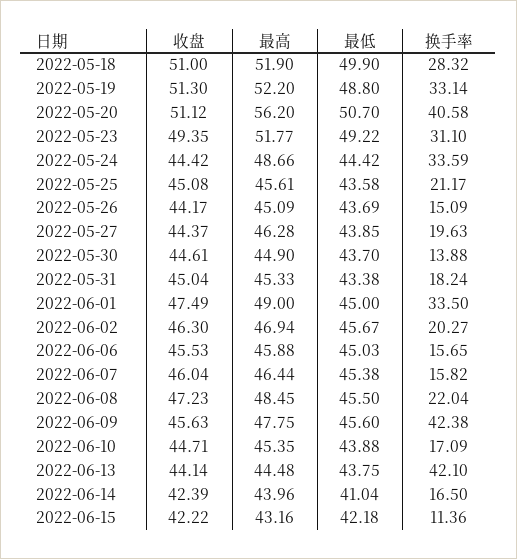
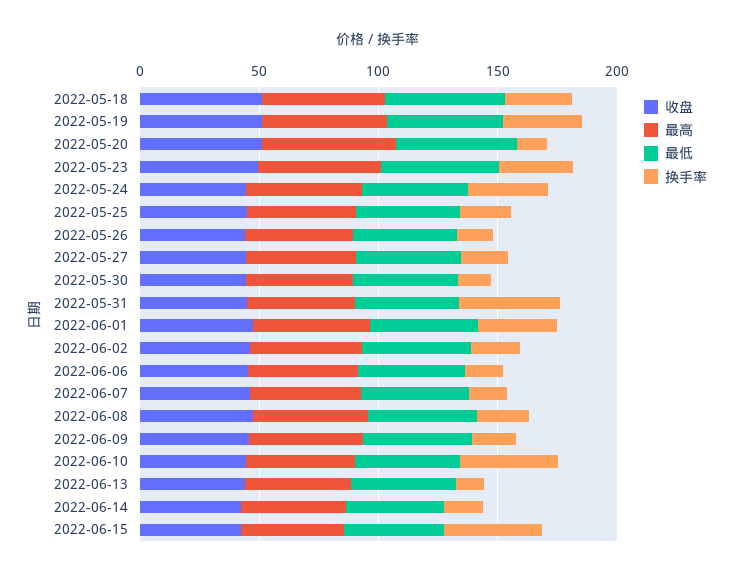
换手率, 2022-05-20: 40.58 -> 10
换手率, 2022-05-31: 18.24 -> 40
换手率, 2022-06-09: 42.38 -> 20
换手率, 2022-06-10: 17.09 -> 40
换手率, 2022-06-13: 42.1 -> 10
换手率, 2022-06-15: 11.36 -> 40

